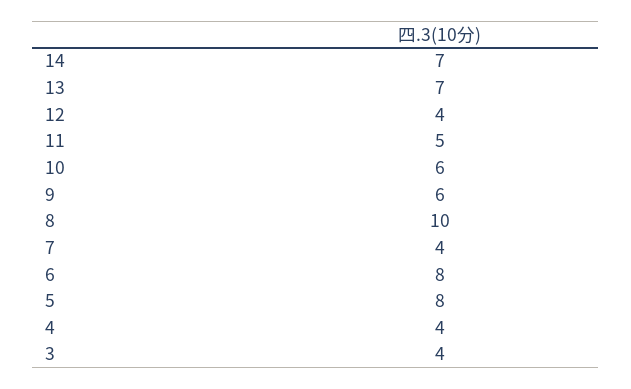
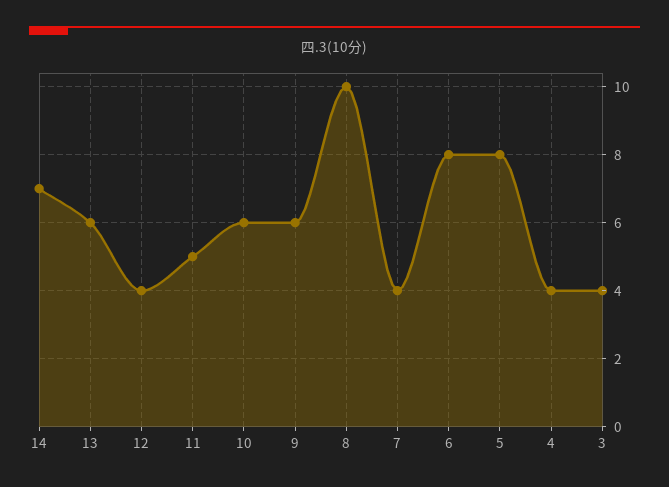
13: 7 -> 6

